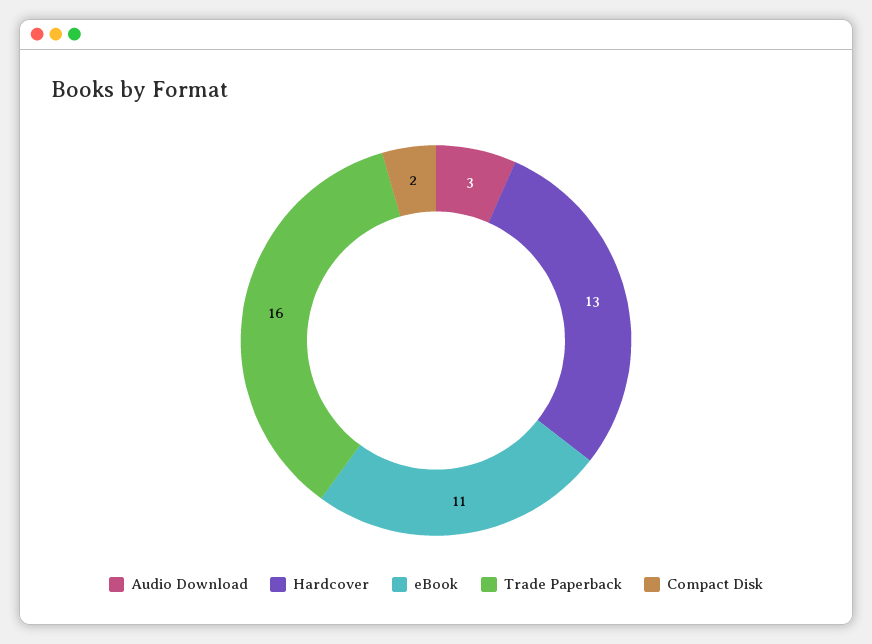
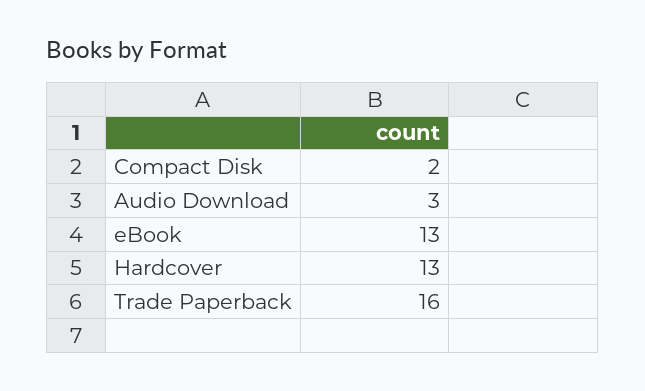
eBook: 11 -> 13

